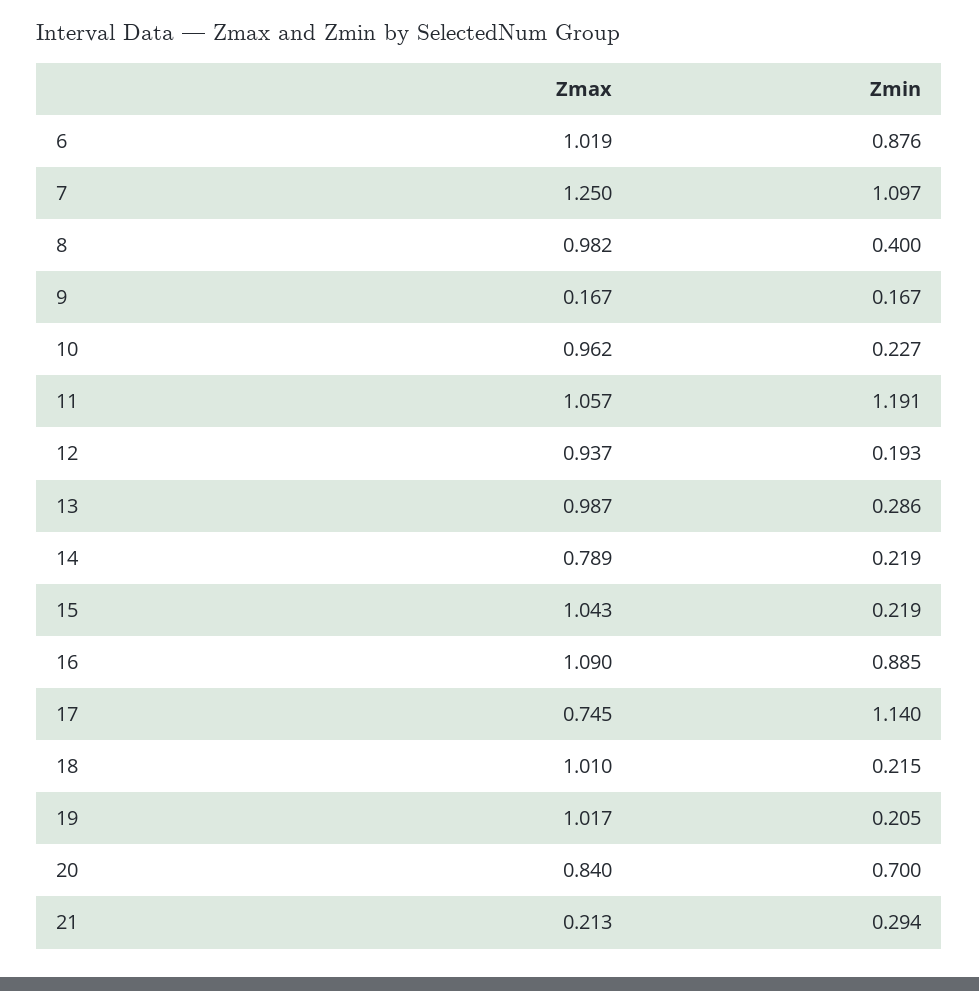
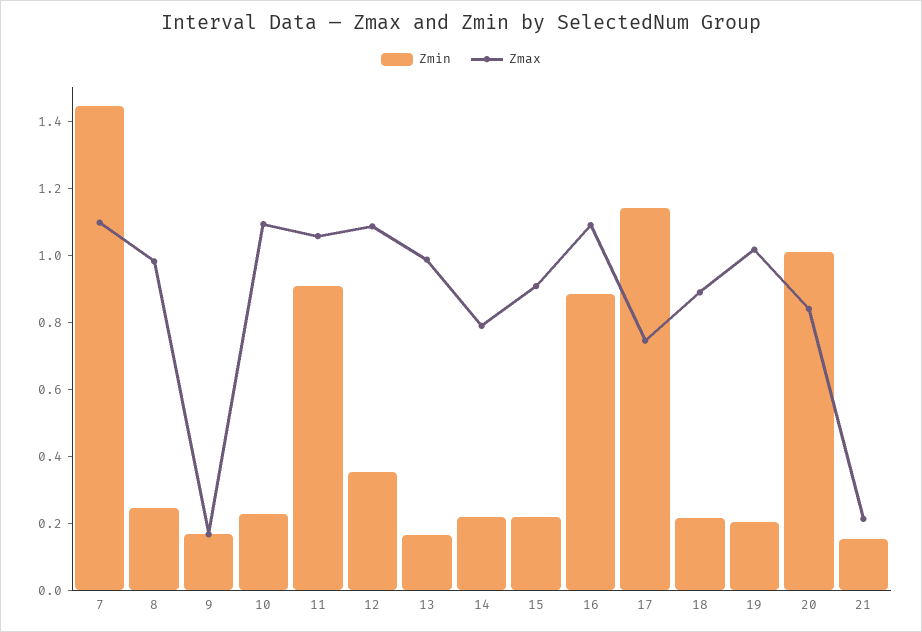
Zmax, 6: 1.019 -> none
Zmin, 6: 0.876 -> none
Zmax, 7: 1.25 -> 1.1
Zmin, 7: 1.097 -> 1.45
Zmin, 8: 0.4 -> 0.25
Zmax, 10: 0.962 -> 1.1
Zmin, 11: 1.191 -> 0.9
Zmax, 12: 0.937 -> 1.1
Zmin, 12: 0.193 -> 0.35
Zmin, 13: 0.286 -> 0.15
Zmax, 15: 1.043 -> 0.9
Zmax, 18: 1.01 -> 0.9
Zmin, 20: 0.7 -> 1
Zmin, 21: 0.294 -> 0.15

